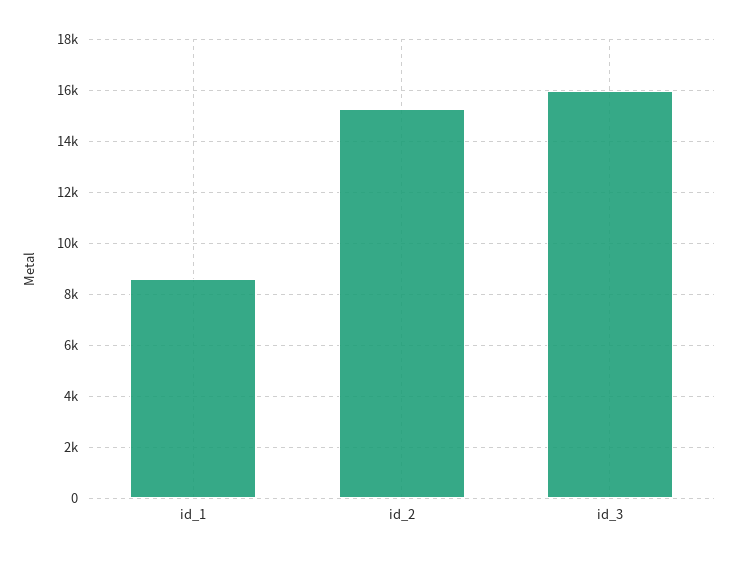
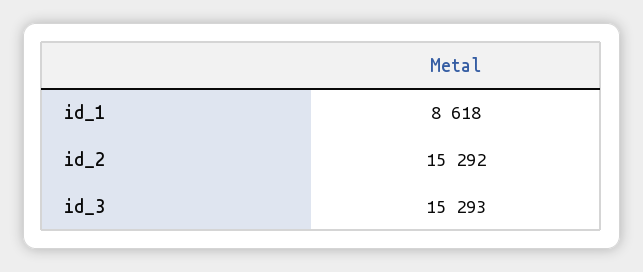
id_3: 16000 -> 15293

